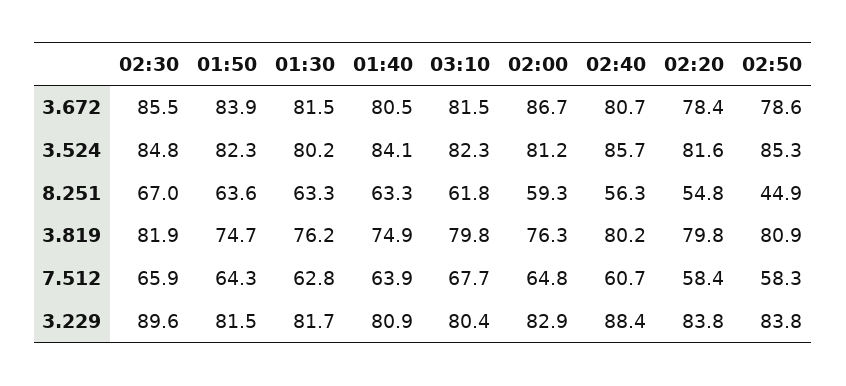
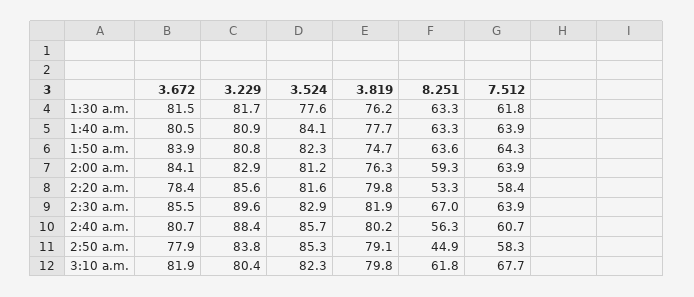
03:10, 3.672: 81.5 -> 81.9
02:00, 3.672: 86.7 -> 84.1
02:50, 3.672: 78.6 -> 77.9
02:30, 3.524: 84.8 -> 82.9
01:30, 3.524: 80.2 -> 77.6
02:20, 8.251: 54.8 -> 53.3
01:40, 3.819: 74.9 -> 77.7
02:50, 3.819: 80.9 -> 79.1
02:30, 7.512: 65.9 -> 63.9
01:30, 7.512: 62.8 -> 61.8
02:00, 7.512: 64.8 -> 63.9
01:50, 3.229: 81.5 -> 80.8
02:20, 3.229: 83.8 -> 85.6

